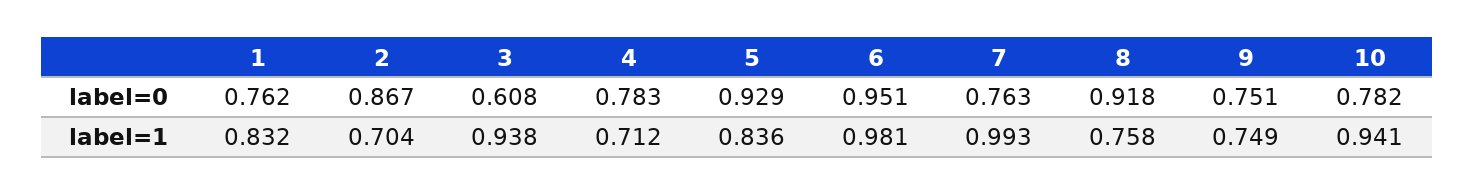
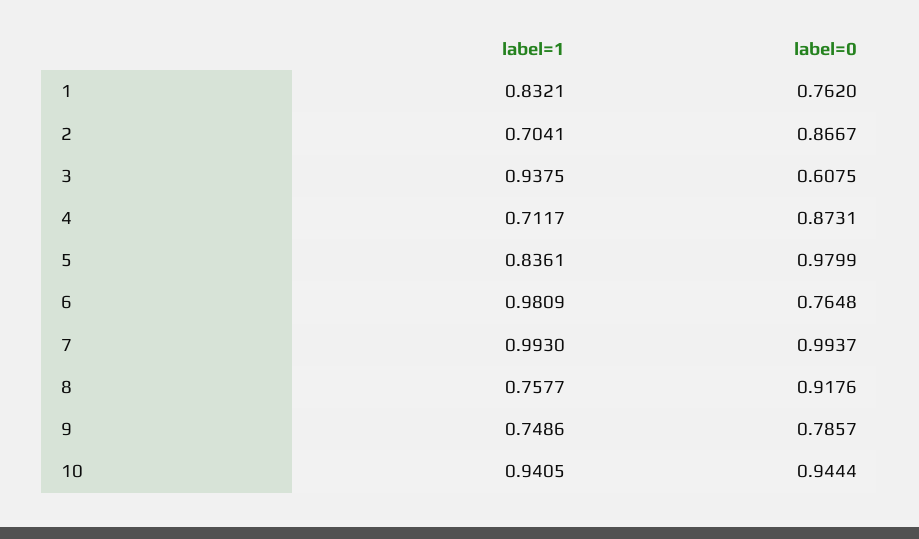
4, label=0: 0.783 -> 0.8731
5, label=0: 0.929 -> 0.9799
6, label=0: 0.951 -> 0.7648
7, label=0: 0.763 -> 0.9937
9, label=0: 0.751 -> 0.7857
10, label=0: 0.782 -> 0.9444

